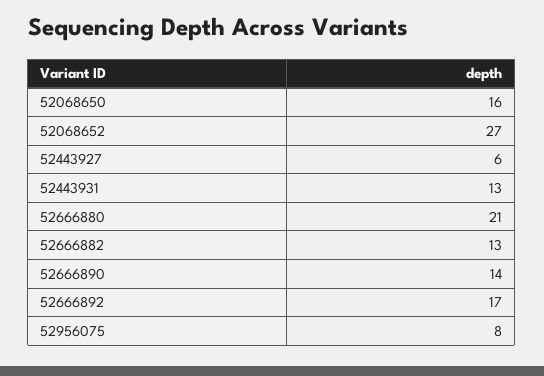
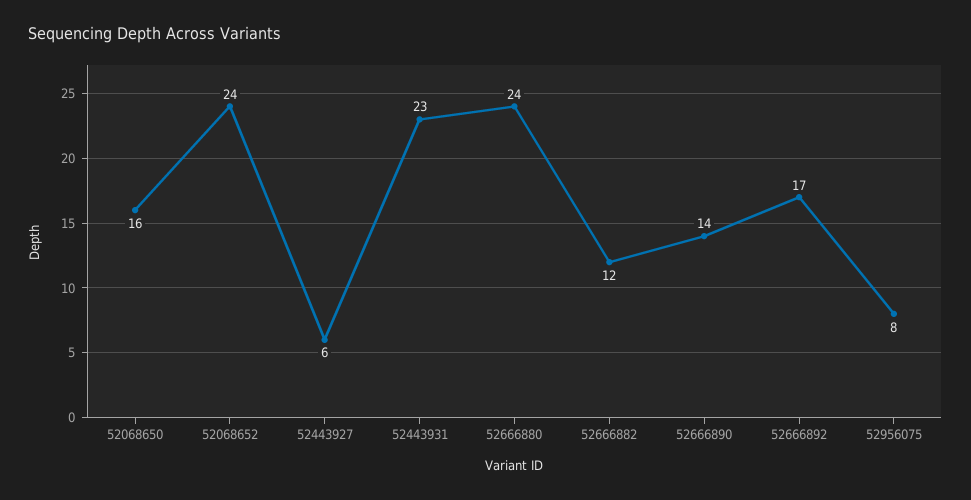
52068652: 27 -> 24
52443931: 13 -> 23
52666880: 21 -> 24
52666882: 13 -> 12

